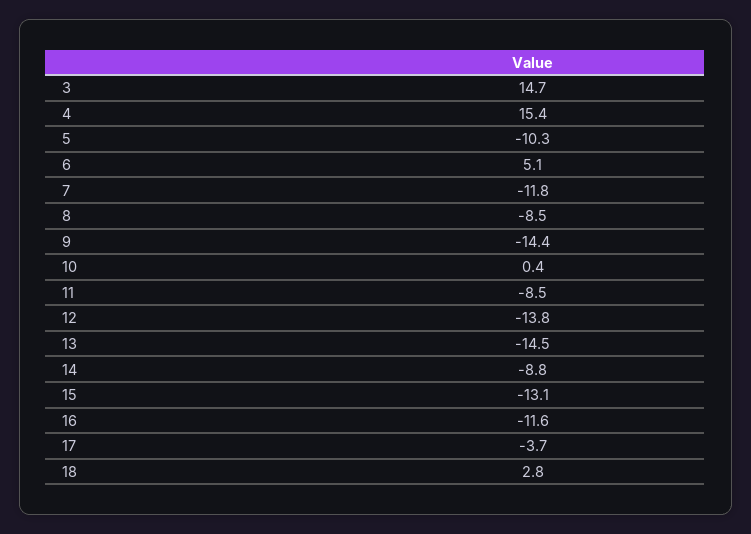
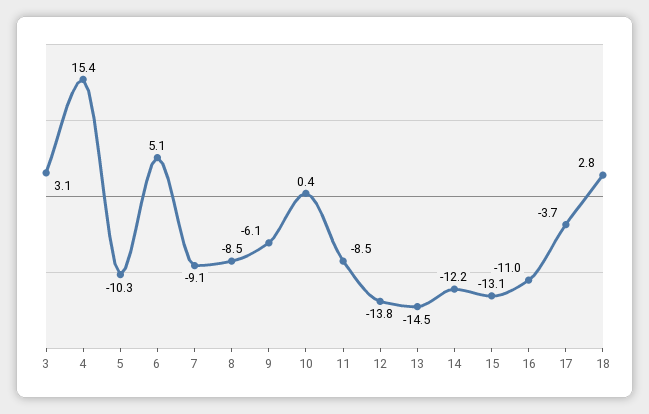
3: 14.7 -> 3.1
7: -11.8 -> -9.1
9: -14.4 -> -6.1
14: -8.8 -> -12.2
16: -11.6 -> -11

